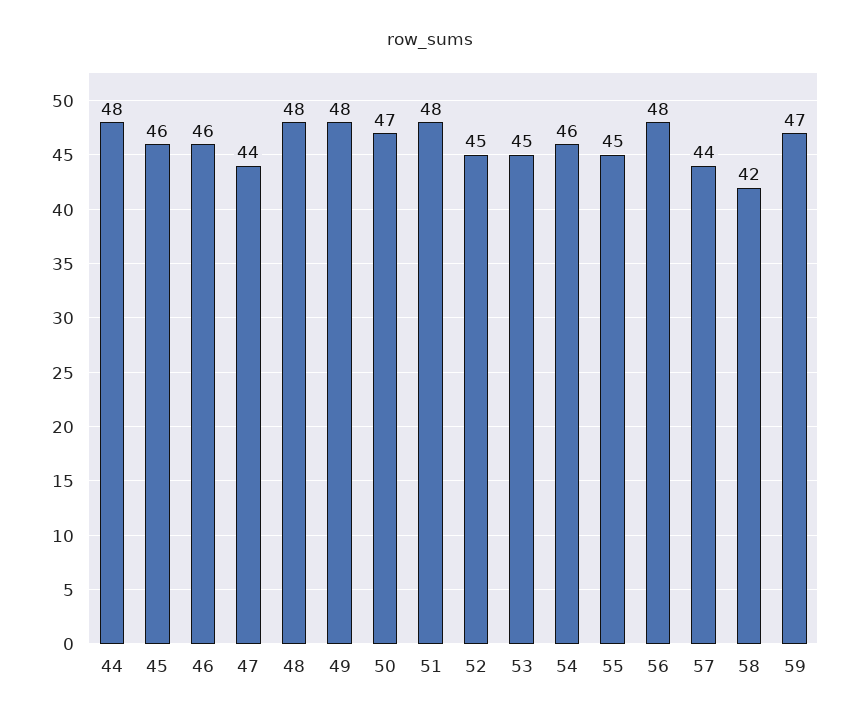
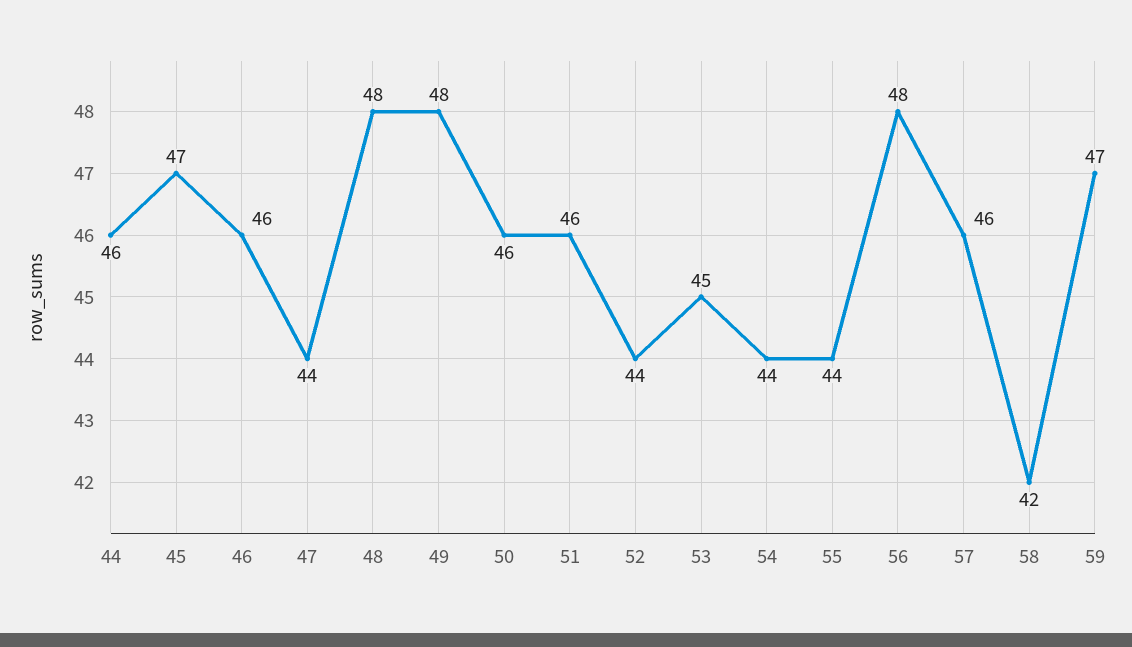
44: 48 -> 46
45: 46 -> 47
50: 47 -> 46
51: 48 -> 46
52: 45 -> 44
54: 46 -> 44
55: 45 -> 44
57: 44 -> 46

